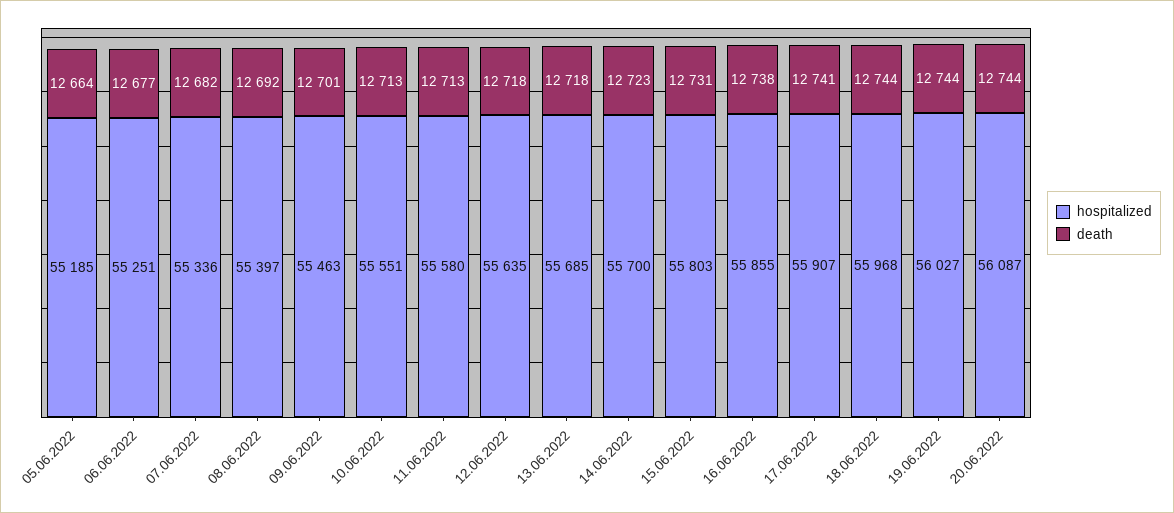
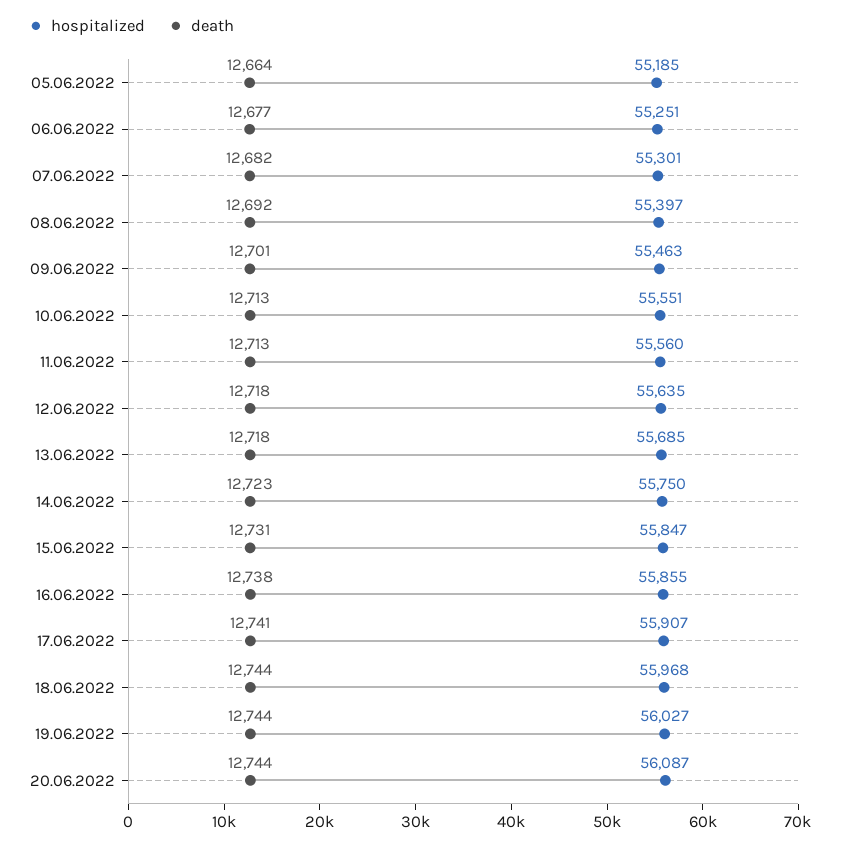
hospitalized, 07.06.2022: 55336 -> 55301
hospitalized, 11.06.2022: 55580 -> 55560
hospitalized, 14.06.2022: 55700 -> 55750
hospitalized, 15.06.2022: 55803 -> 55847

